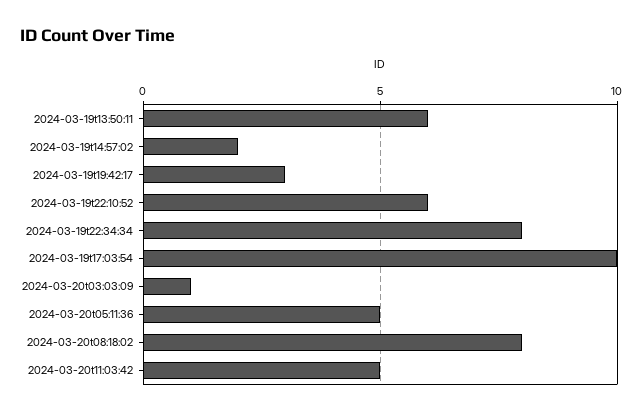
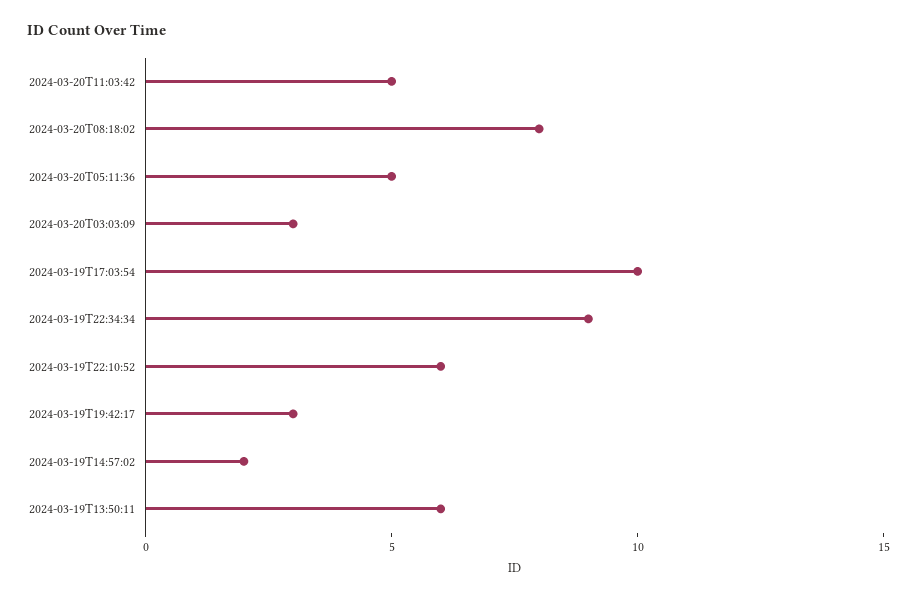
2024-03-19t22:34:34: 8 -> 9
2024-03-20t03:03:09: 1 -> 3

